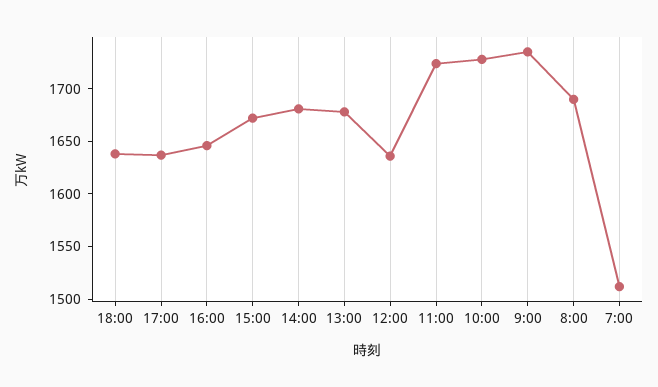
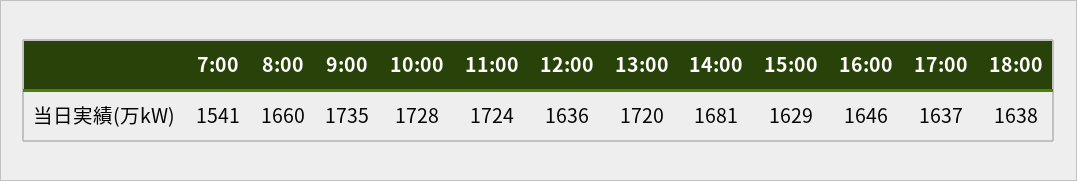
15:00: 1670 -> 1629
13:00: 1680 -> 1720
8:00: 1690 -> 1660
7:00: 1510 -> 1541

